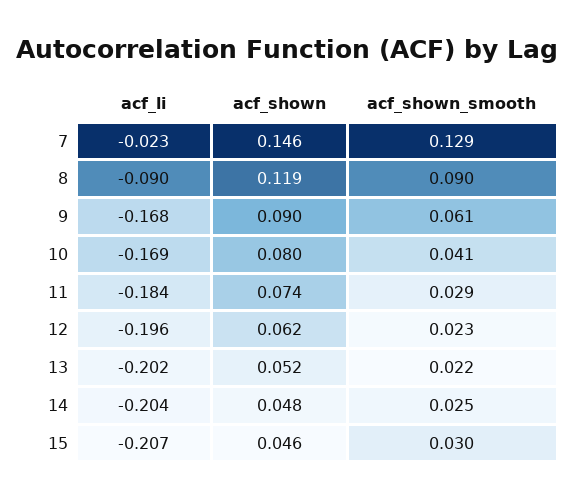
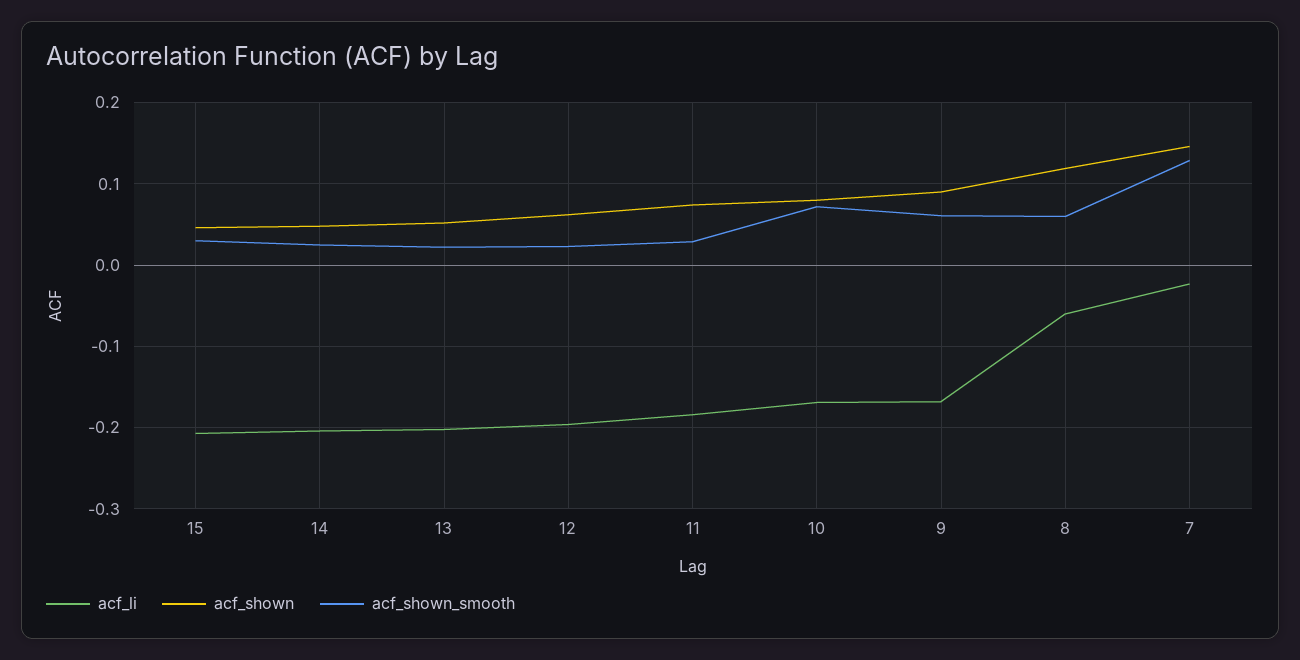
acf_li, 8: -0.09 -> -0.06
acf_shown_smooth, 8: 0.09 -> 0.06
acf_shown_smooth, 10: 0.041 -> 0.07

